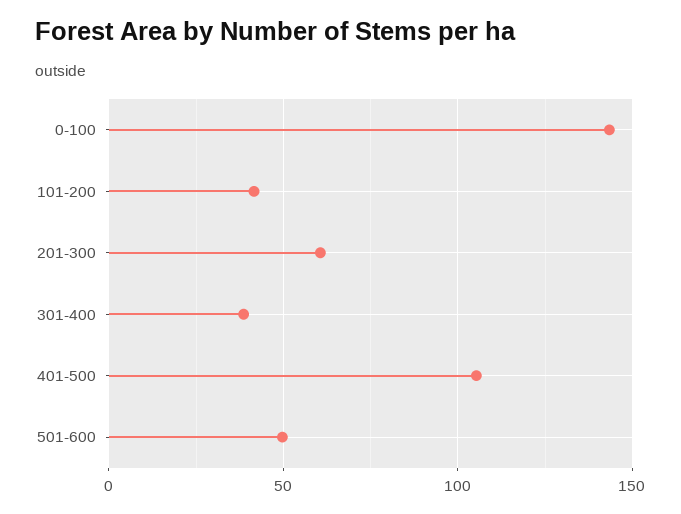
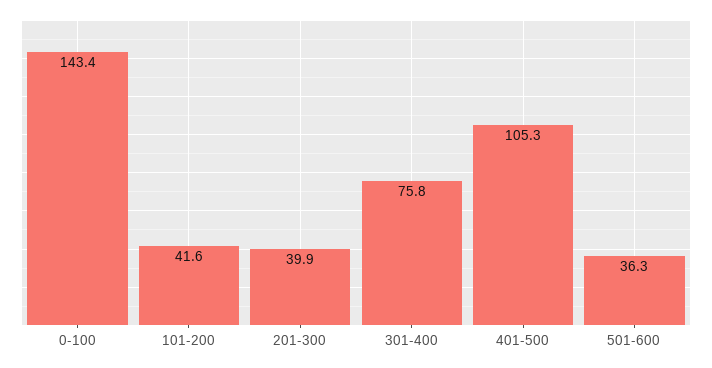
201-300: 60 -> 39.9
301-400: 40 -> 75.8
501-600: 50 -> 36.3

